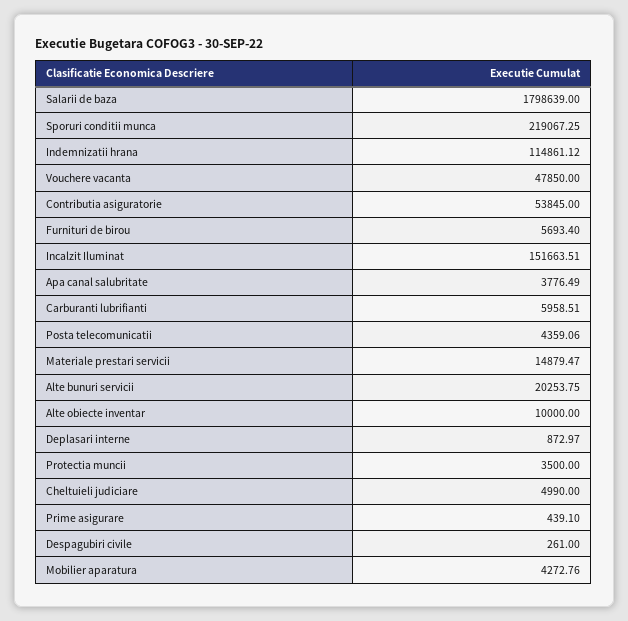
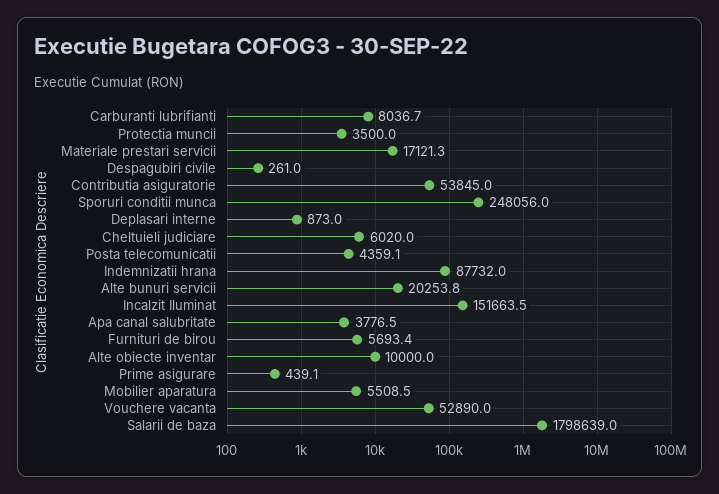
Sporuri conditii munca: 219067.25 -> 248056
Indemnizatii hrana: 114861.12 -> 87732
Vouchere vacanta: 47850 -> 52890
Carburanti lubrifianti: 5958.51 -> 8036.7
Materiale prestari servicii: 14879.47 -> 17121.3
Cheltuieli judiciare: 4990 -> 6020
Mobilier aparatura: 4272.76 -> 5508.5

